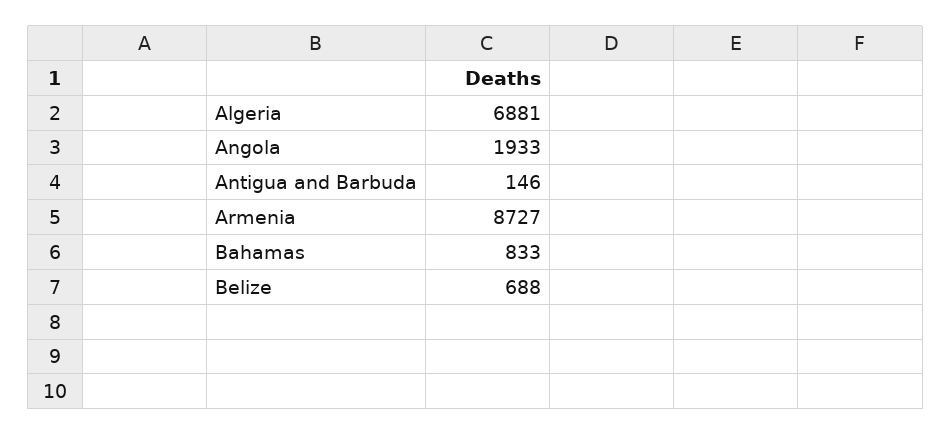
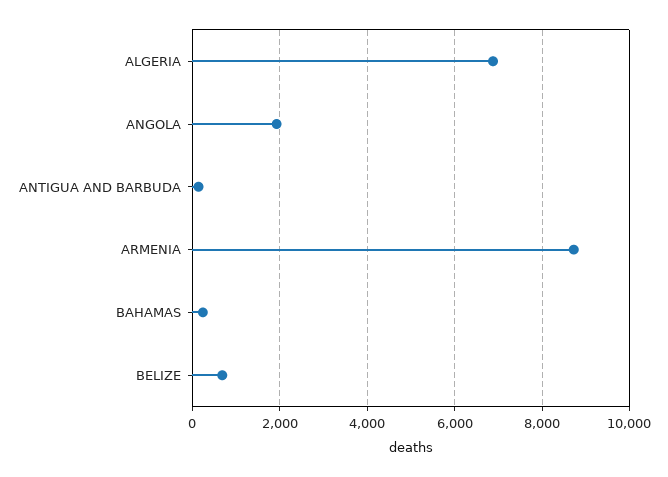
Bahamas: 833 -> 200

